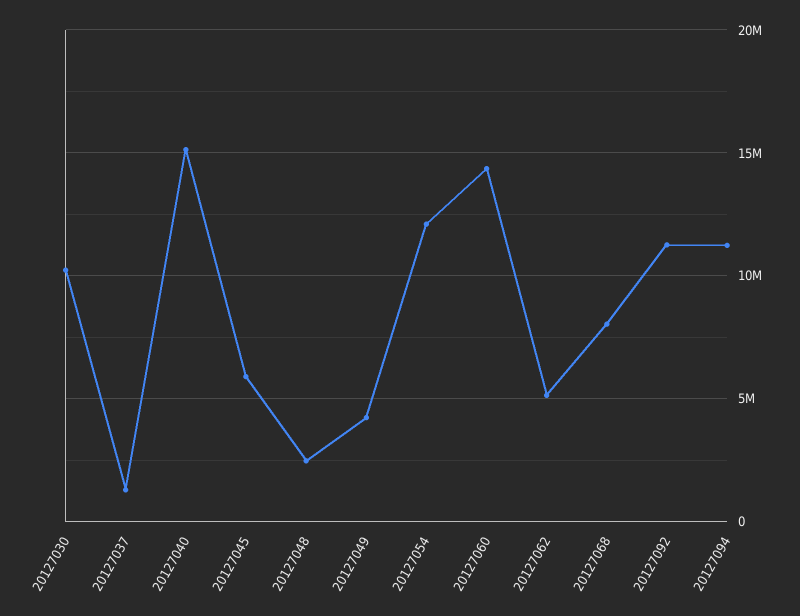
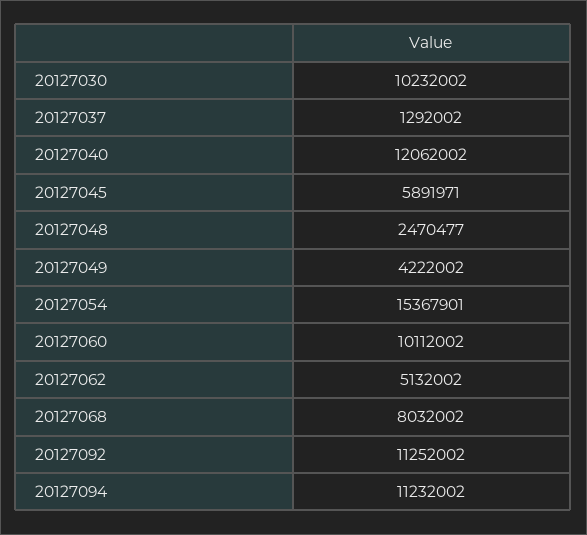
20127040: 15000000 -> 12062002
20127054: 12000000 -> 15367901
20127060: 14500000 -> 10112002

